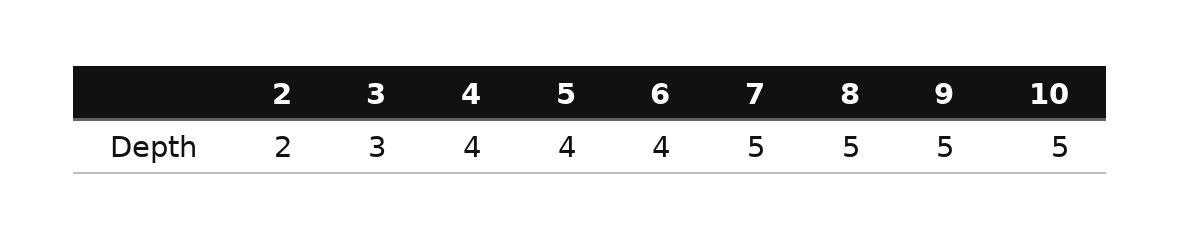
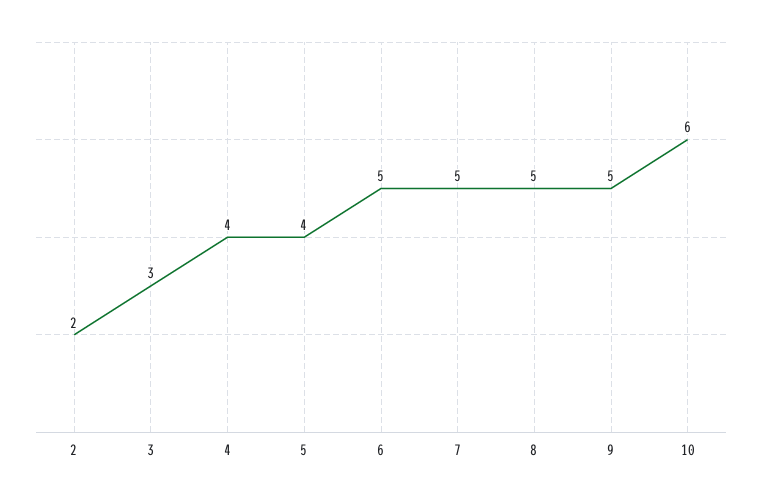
6: 4 -> 5
10: 5 -> 6

